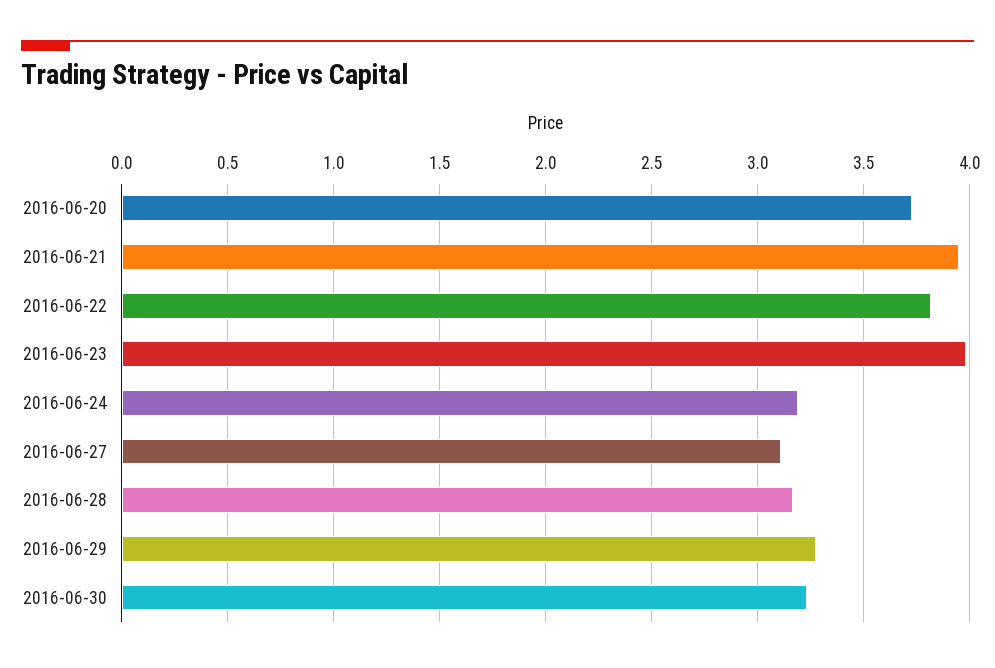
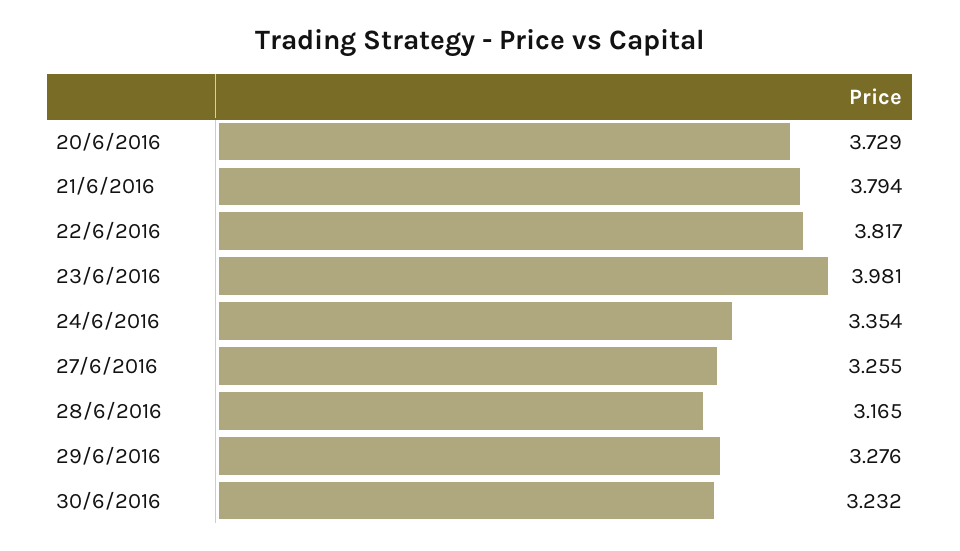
2016-06-21: 3.95 -> 3.794
2016-06-24: 3.2 -> 3.354
2016-06-27: 3.1 -> 3.255

